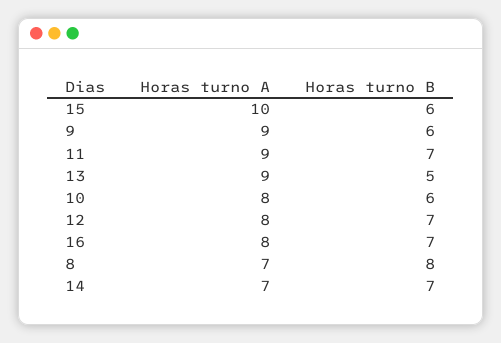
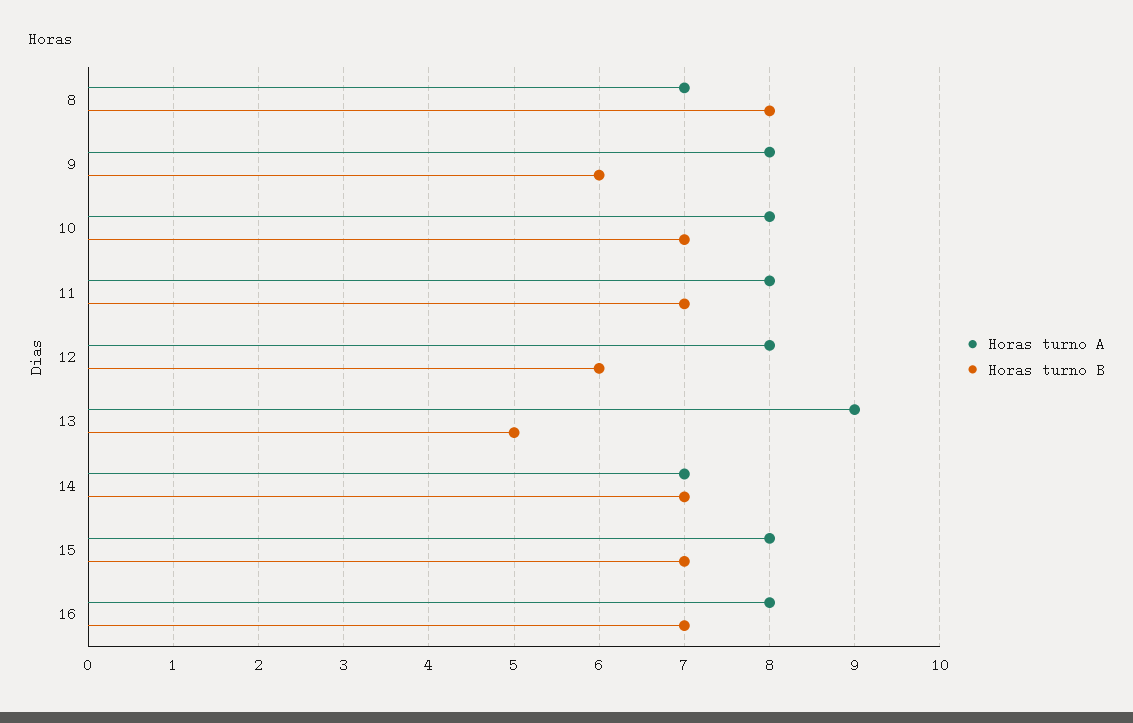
Horas turno A, 15: 10 -> 8
Horas turno B, 15: 6 -> 7
Horas turno A, 9: 9 -> 8
Horas turno A, 11: 9 -> 8
Horas turno B, 10: 6 -> 7
Horas turno B, 12: 7 -> 6

